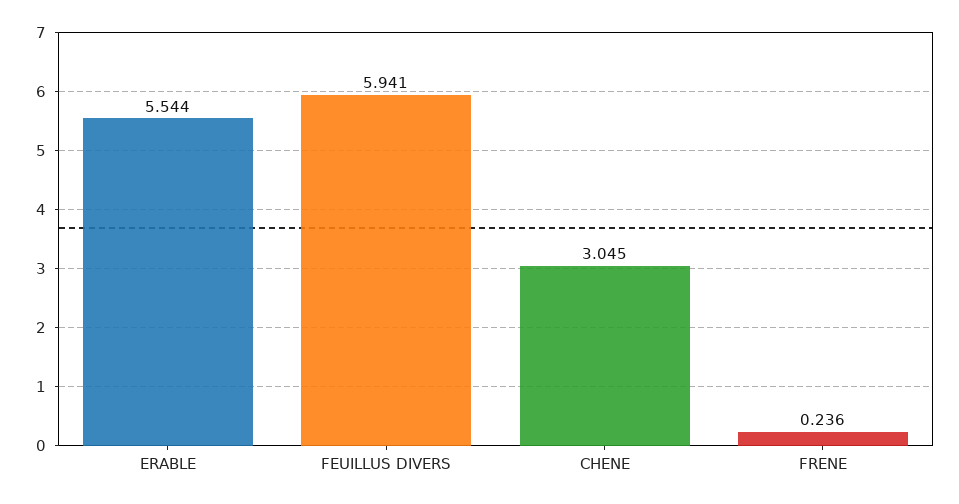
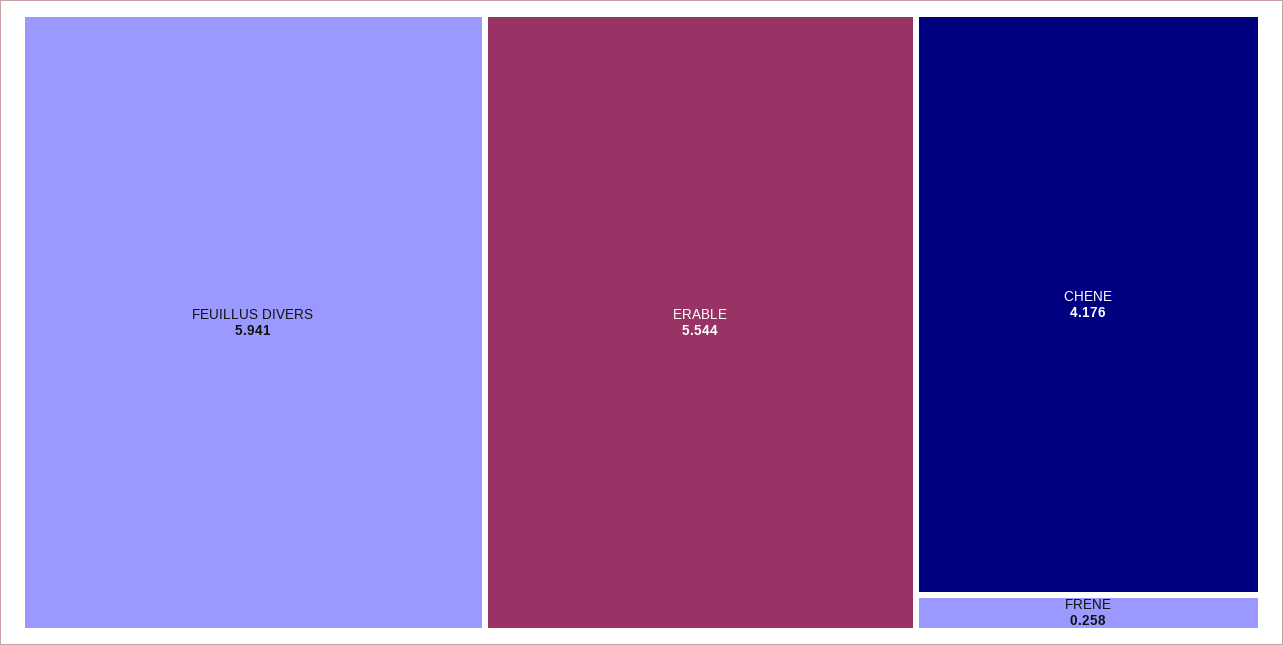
CHENE: 3.045 -> 4.176
FRENE: 0.236 -> 0.258

